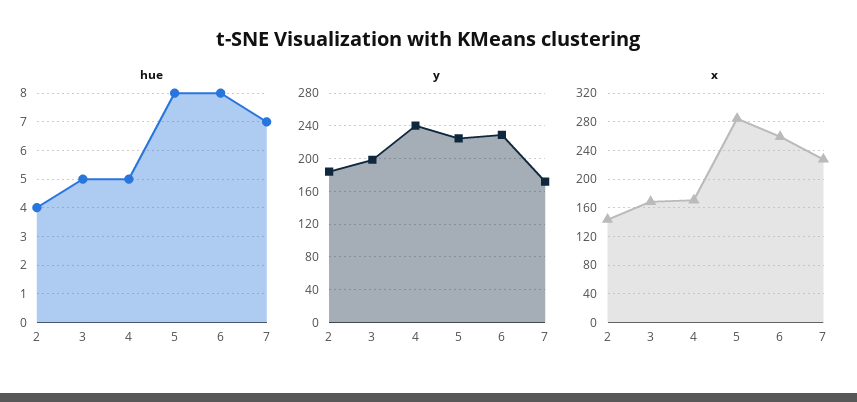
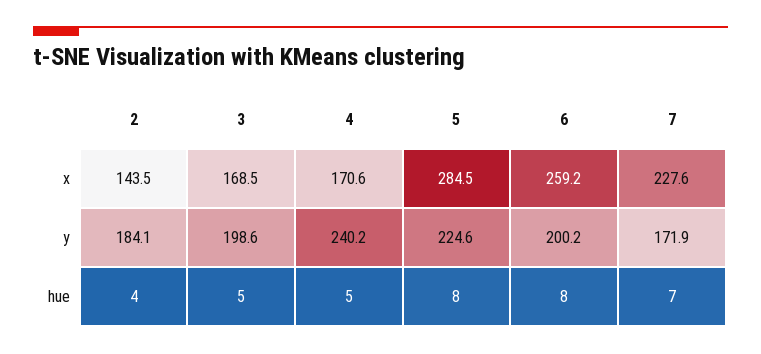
y, 6: 230 -> 200.2

